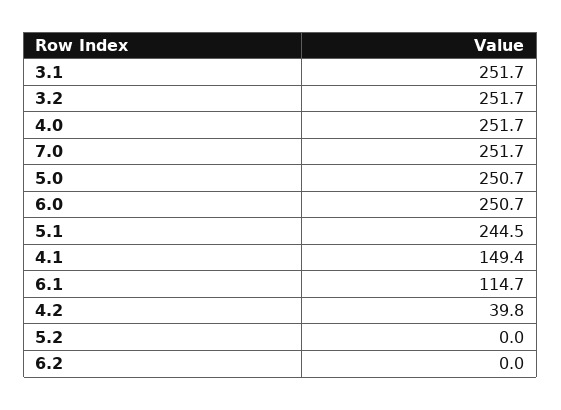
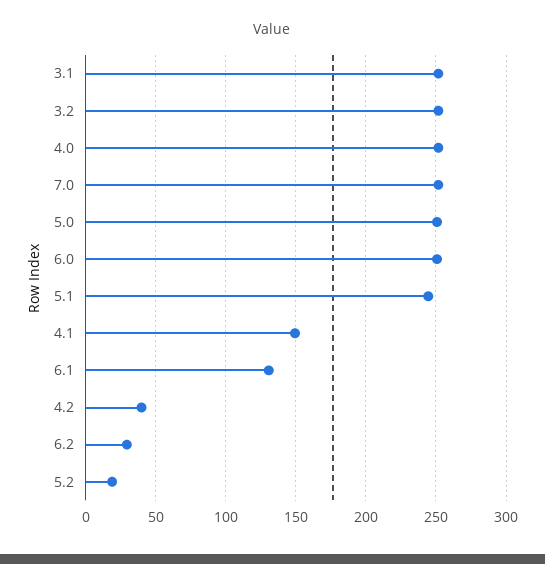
6.1: 114.7 -> 130
5.2: 0 -> 20
6.2: 0 -> 30

